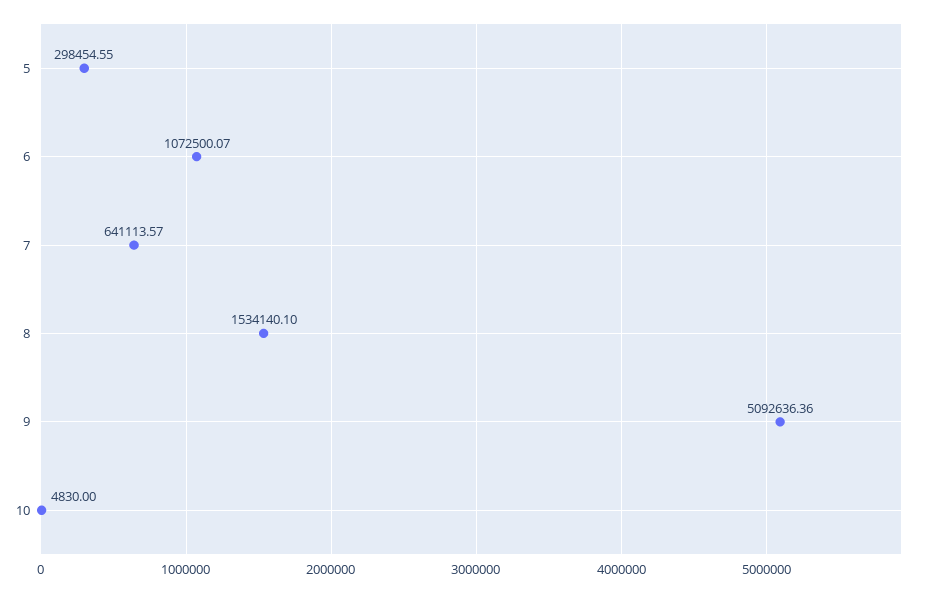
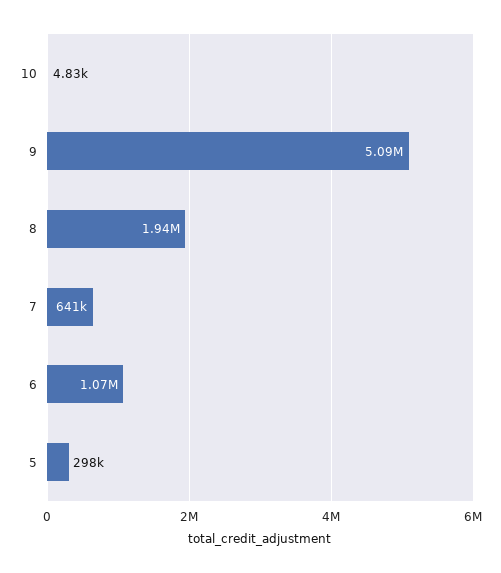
8: 1534140.1 -> 1940000

